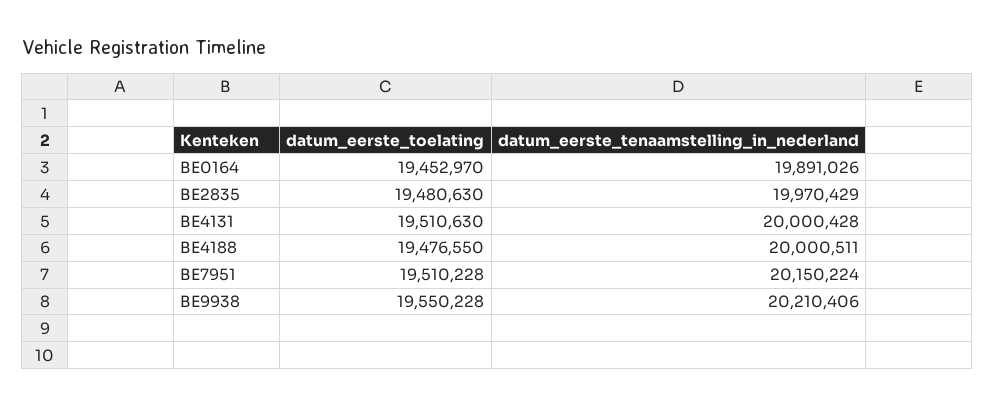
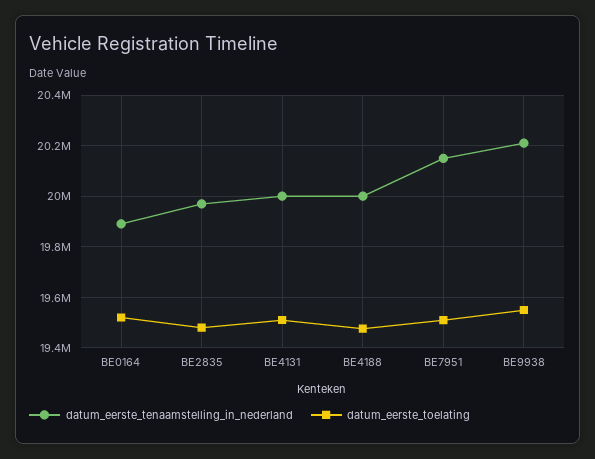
datum_eerste_toelating, BE0164: 19452970 -> 19525000

